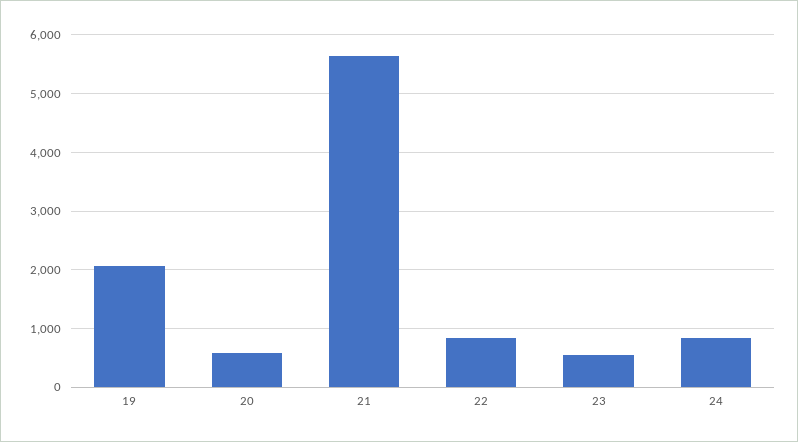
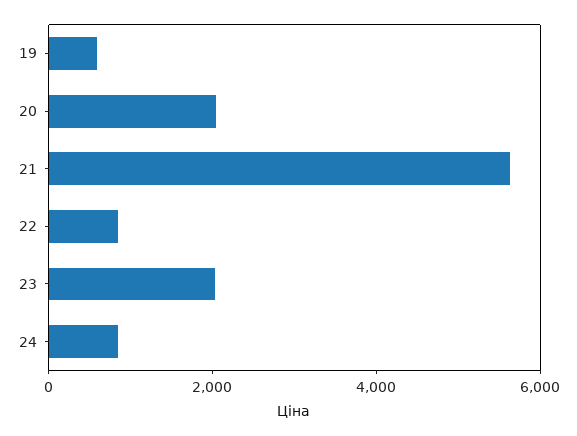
19: 2000 -> 500
20: 600 -> 2000
23: 600 -> 2000

